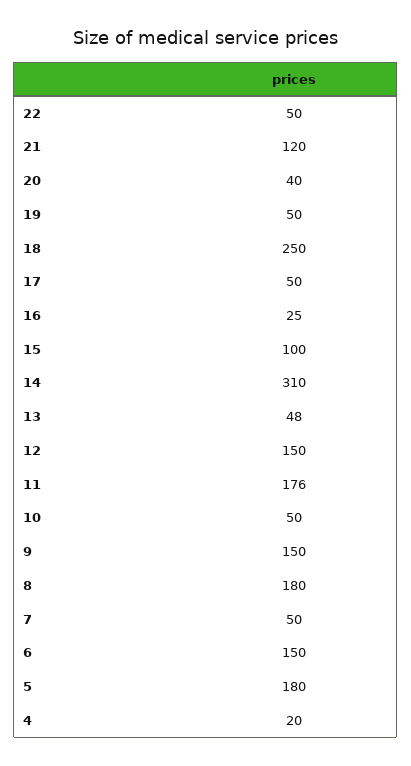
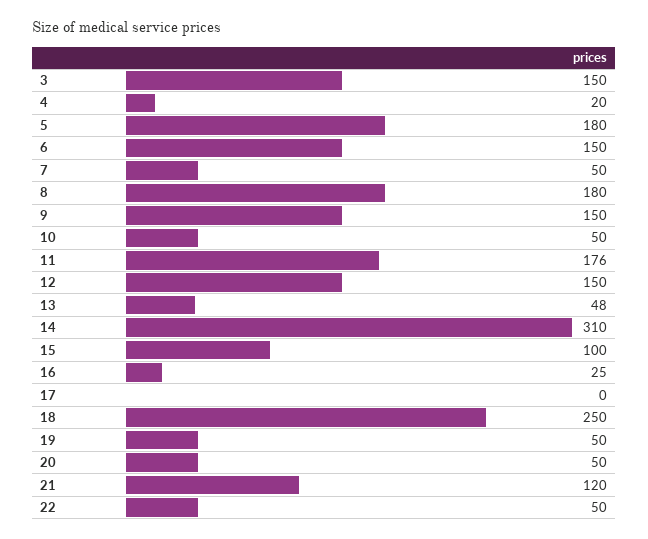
20: 40 -> 50
17: 50 -> 0
3: none -> 150

